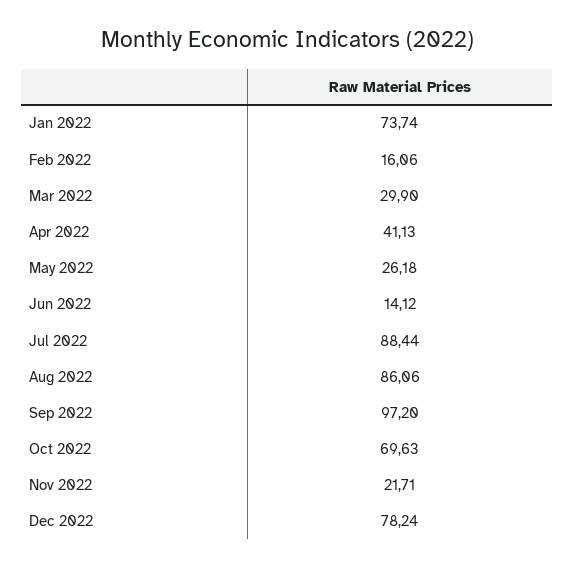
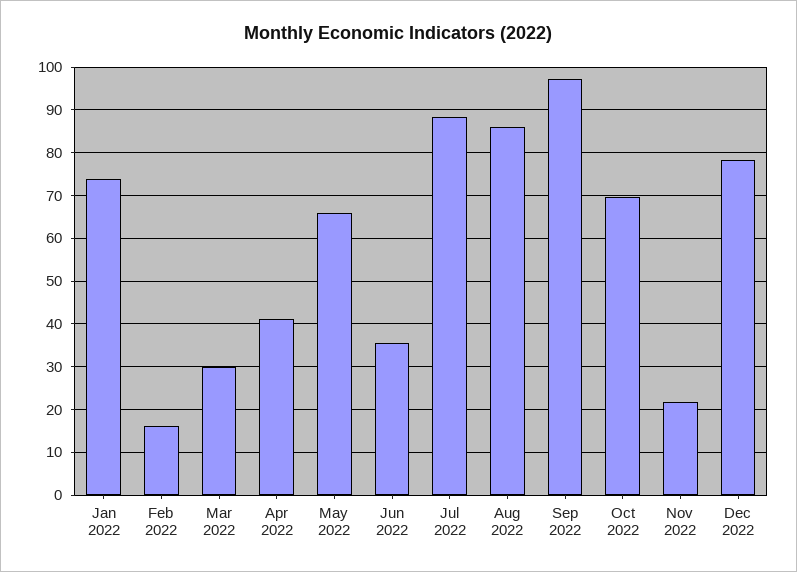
May 2022: 26.18 -> 66
Jun 2022: 14.12 -> 36

